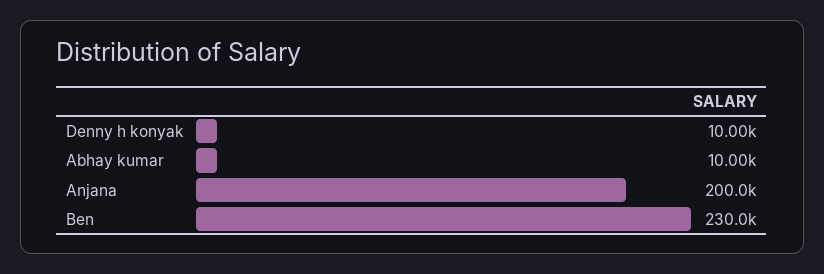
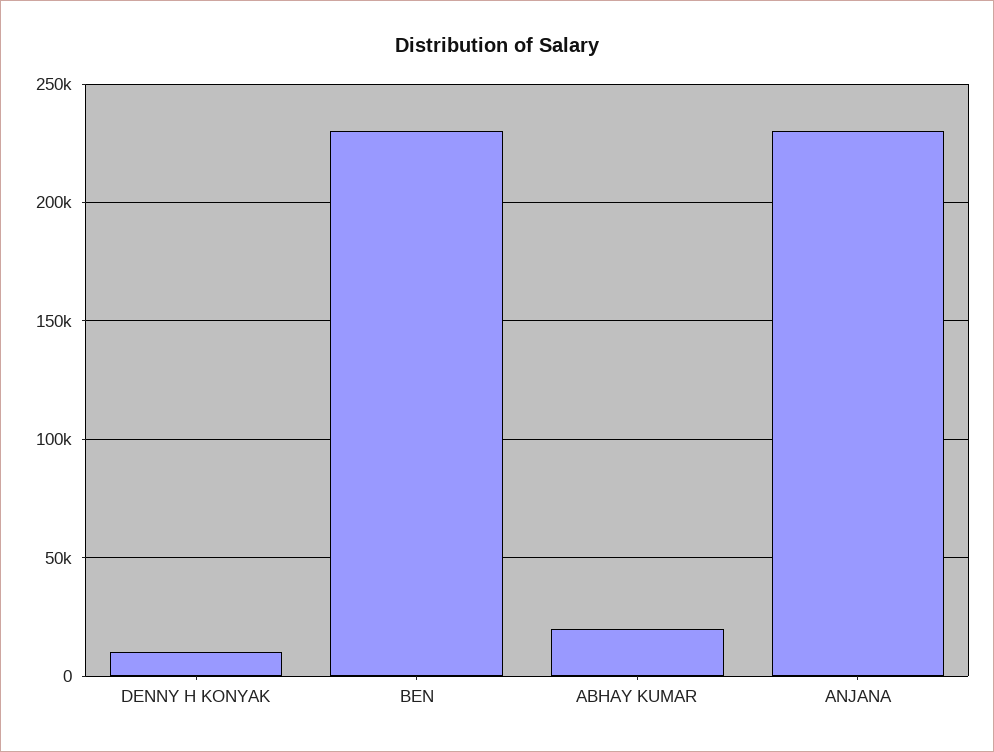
Abhay kumar: 10000 -> 20000
Anjana: 200000 -> 230000

